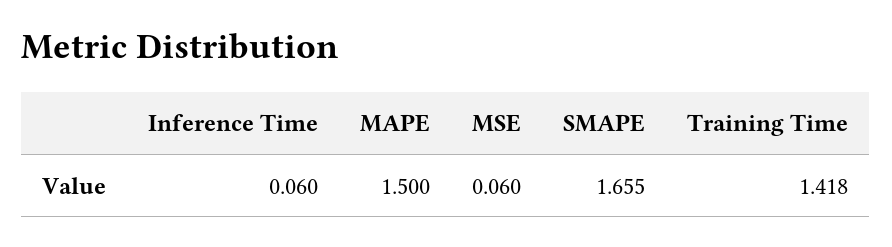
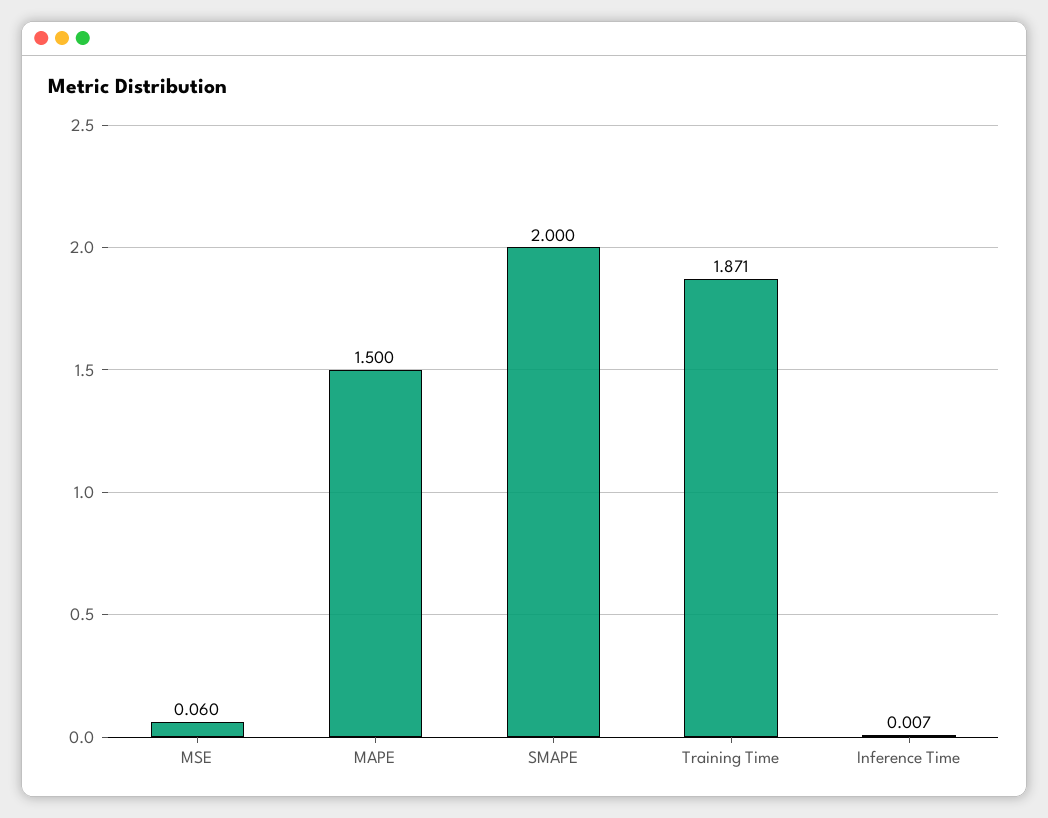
Inference Time: 0.06 -> 0.007
SMAPE: 1.655 -> 2
Training Time: 1.418 -> 1.871

